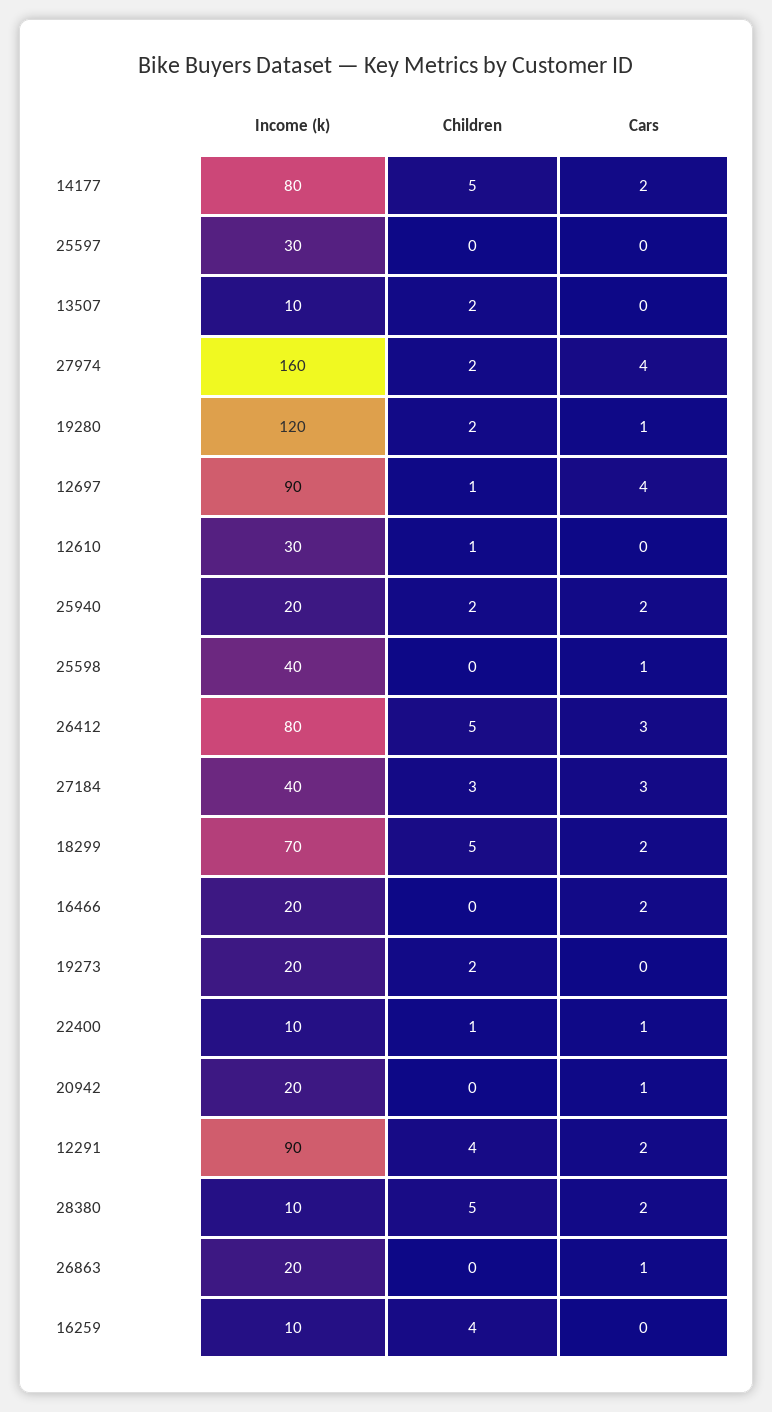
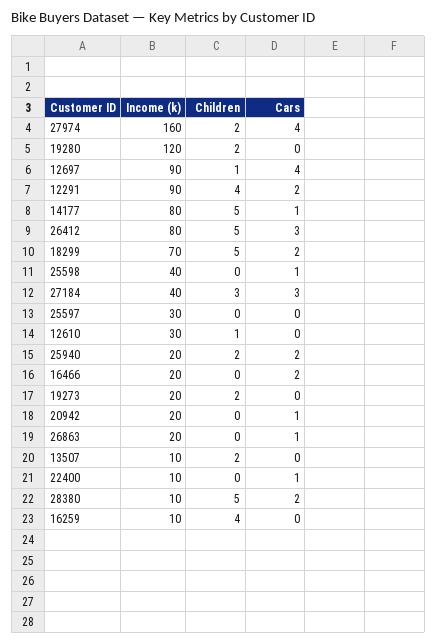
Cars, 14177: 2 -> 1
Cars, 19280: 1 -> 0
Children, 22400: 1 -> 0

